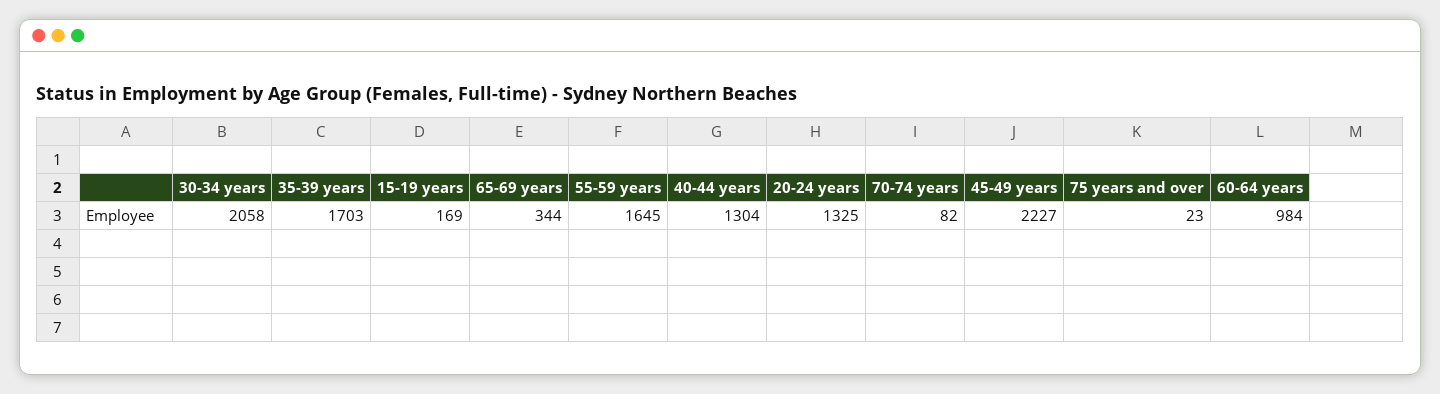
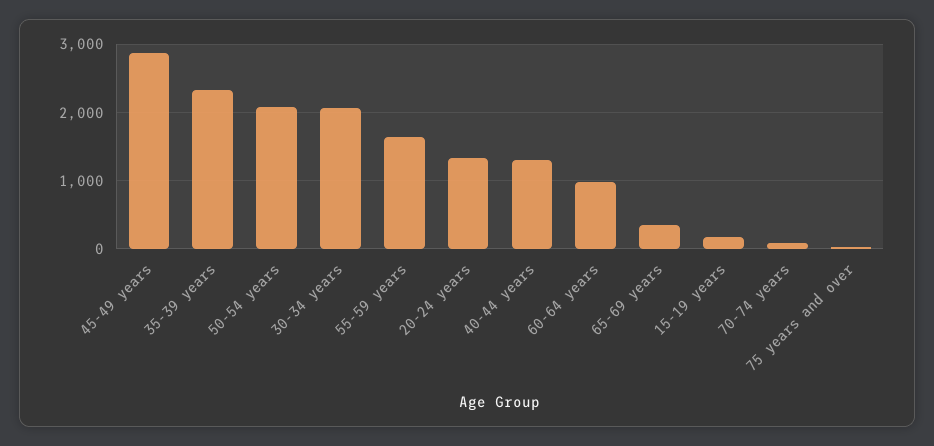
35-39 years: 1703 -> 2300
45-49 years: 2227 -> 2900
50-54 years: none -> 2100

